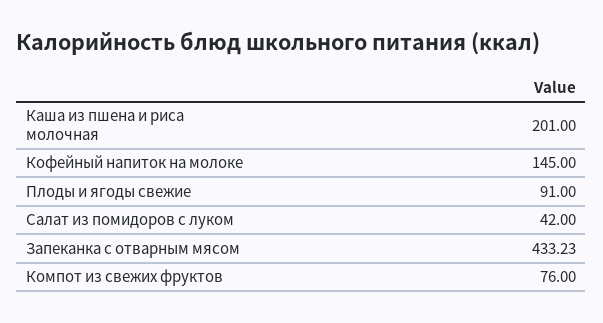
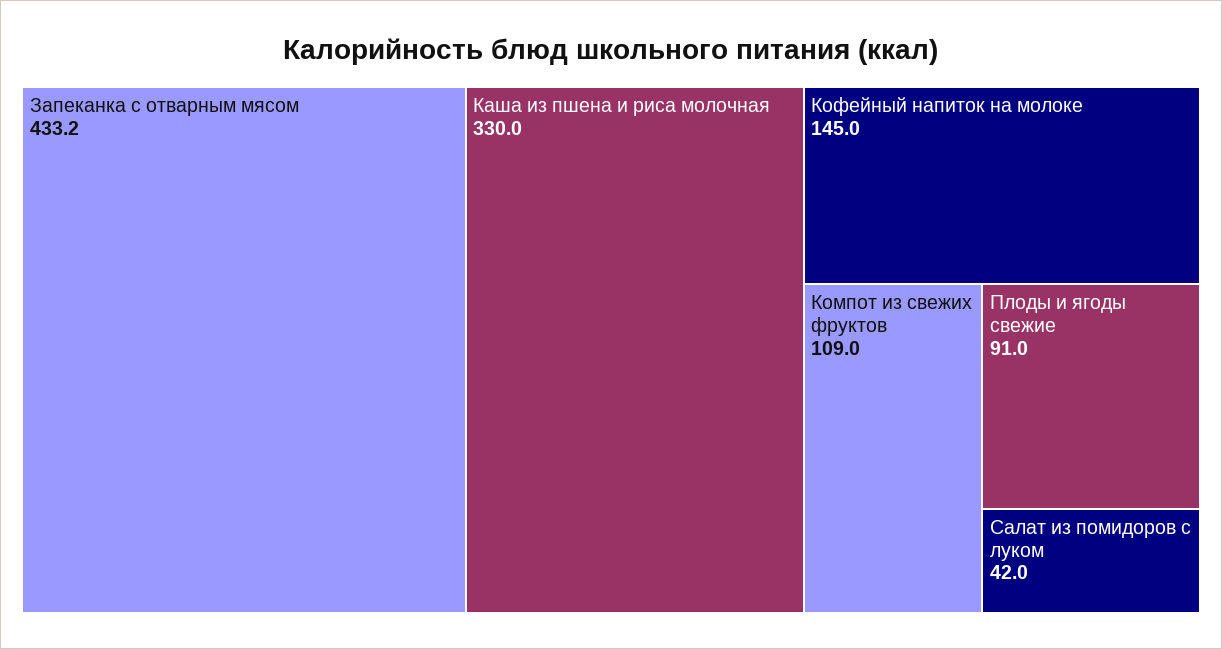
Каша из пшена и риса молочная: 201 -> 330
Компот из свежих фруктов: 76 -> 109

